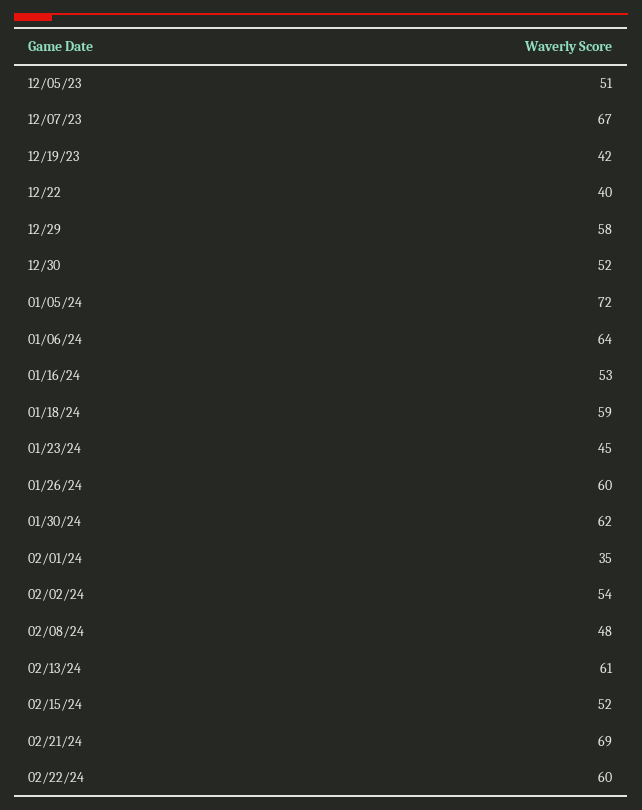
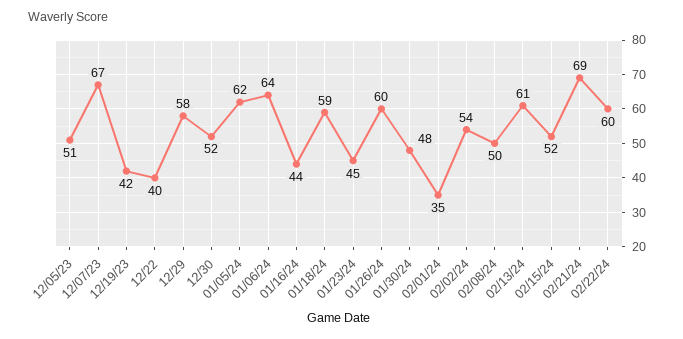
01/05/24: 72 -> 62
01/16/24: 53 -> 44
01/30/24: 62 -> 48
02/08/24: 48 -> 50

